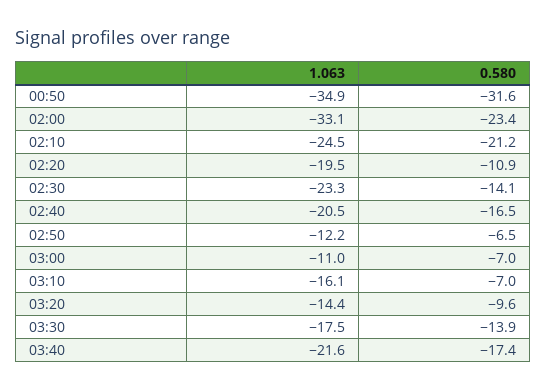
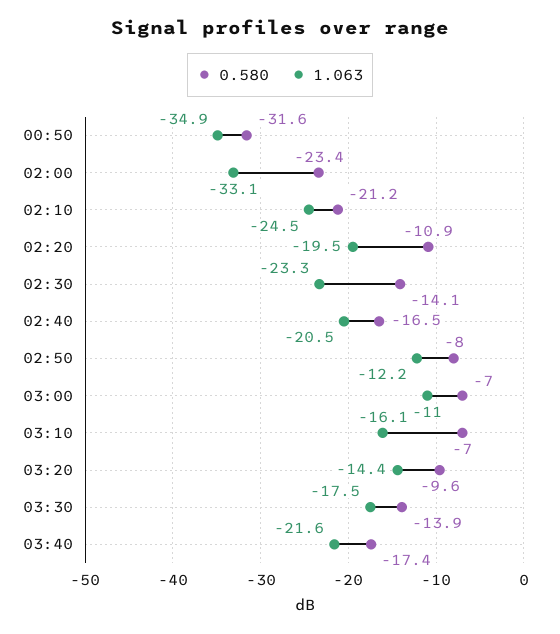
0.580, 02:50: -6.5 -> -8

